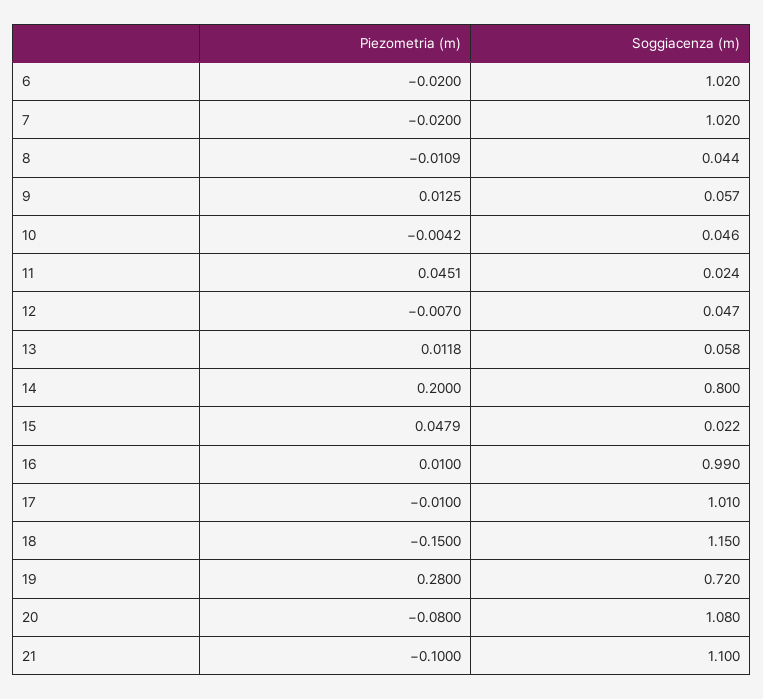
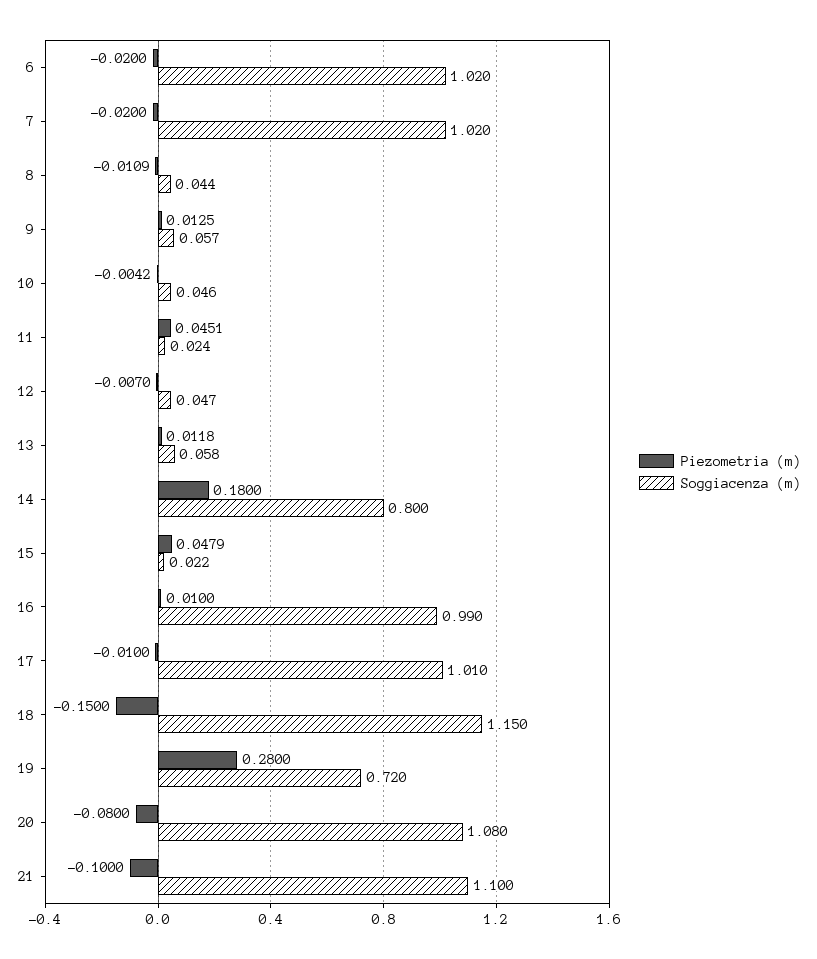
Piezometria (m), 14: 0.2 -> 0.18

